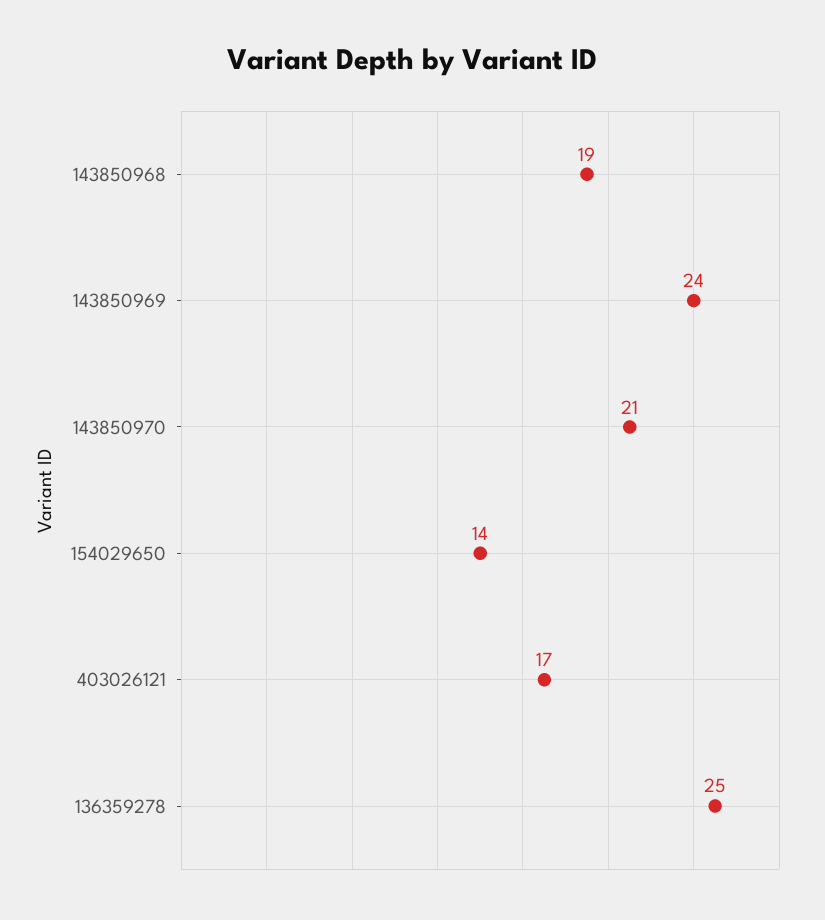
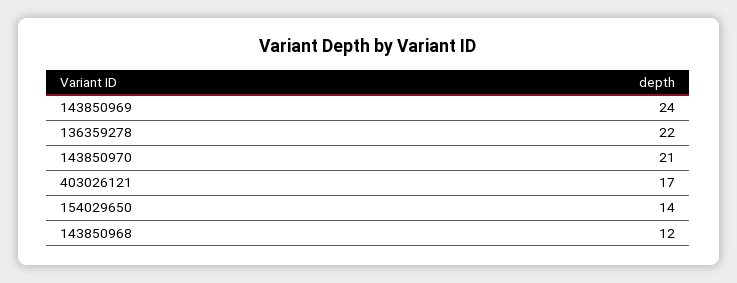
143850968: 19 -> 12
136359278: 25 -> 22

